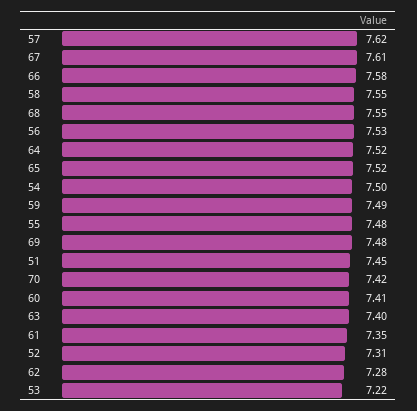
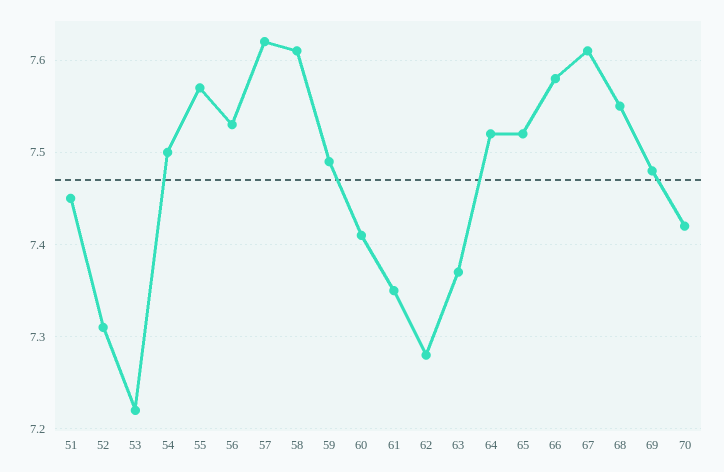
58: 7.55 -> 7.61
55: 7.48 -> 7.57
63: 7.4 -> 7.37

